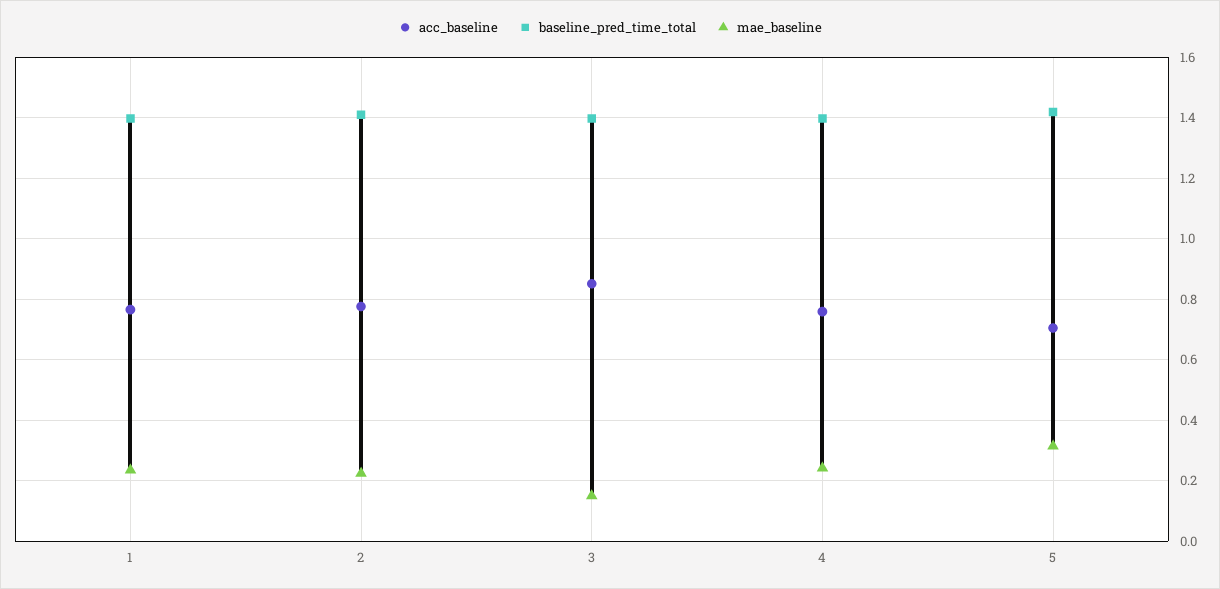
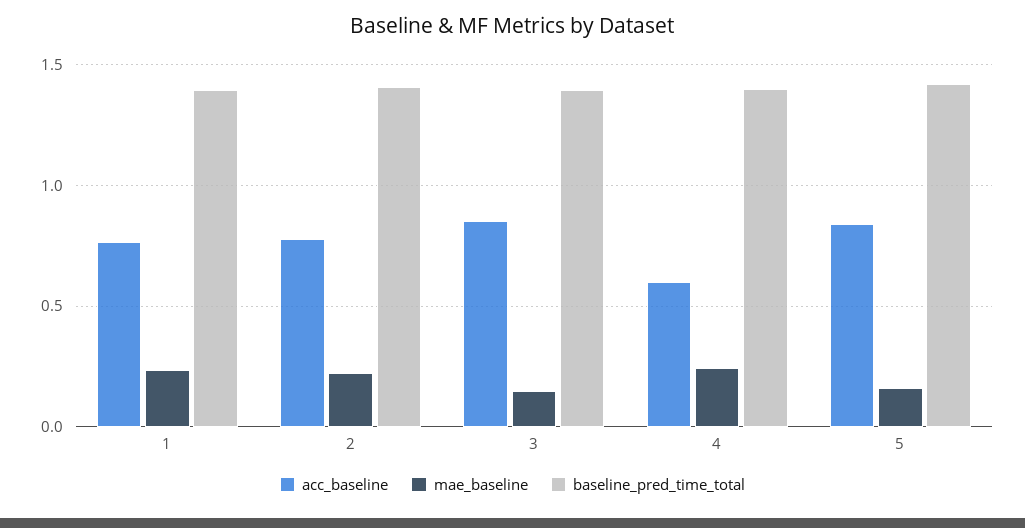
acc_baseline, 4: 0.76 -> 0.6
acc_baseline, 5: 0.7 -> 0.85
mae_baseline, 5: 0.32 -> 0.15

